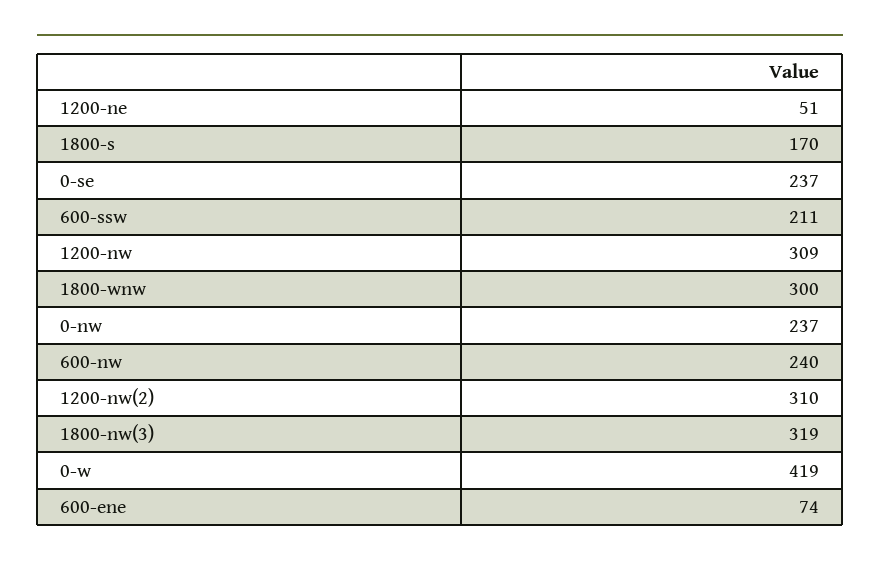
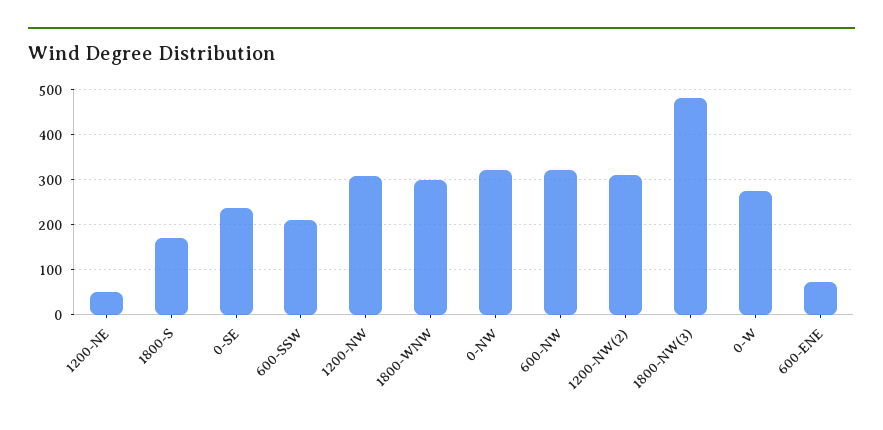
0-nw: 237 -> 320
600-nw: 240 -> 320
1800-nw(3): 319 -> 480
0-w: 419 -> 280

